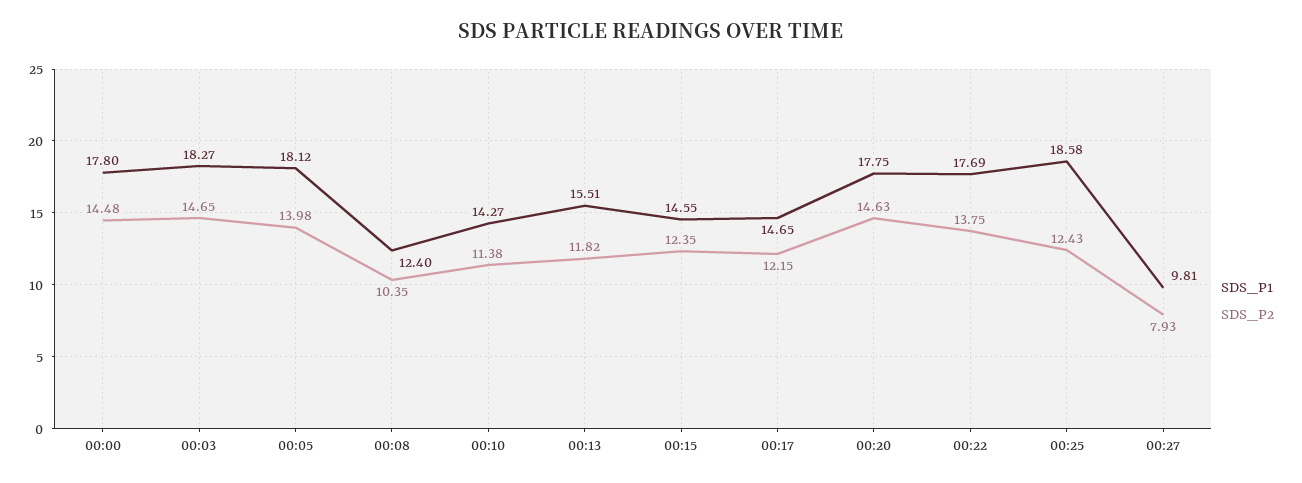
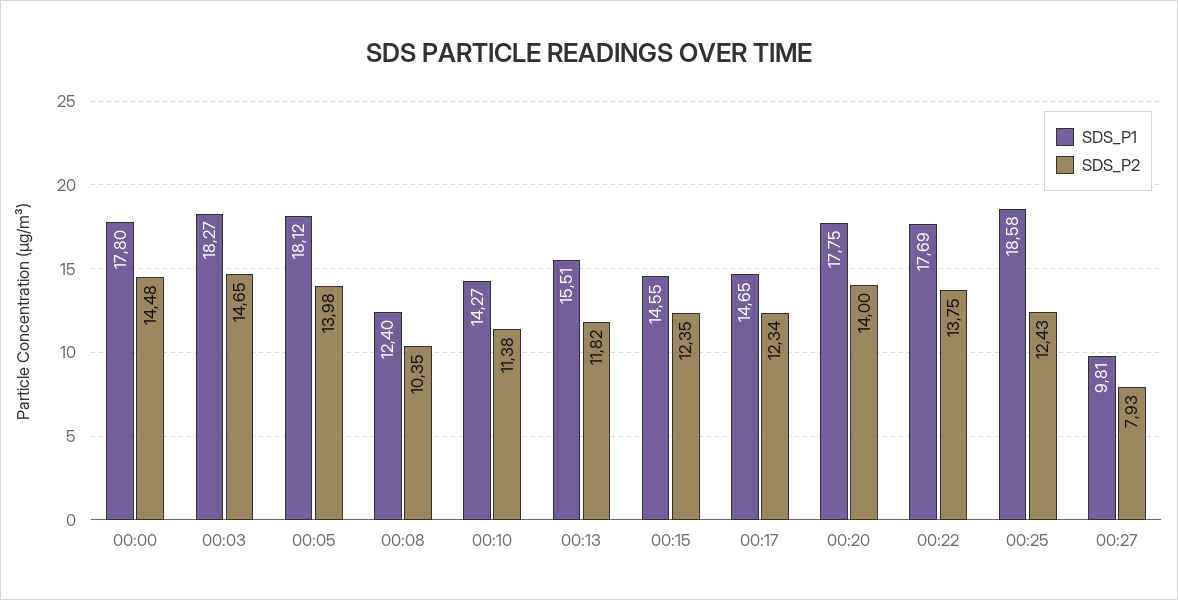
SDS_P2, 00:17: 12.15 -> 12.34
SDS_P2, 00:20: 14.63 -> 14

